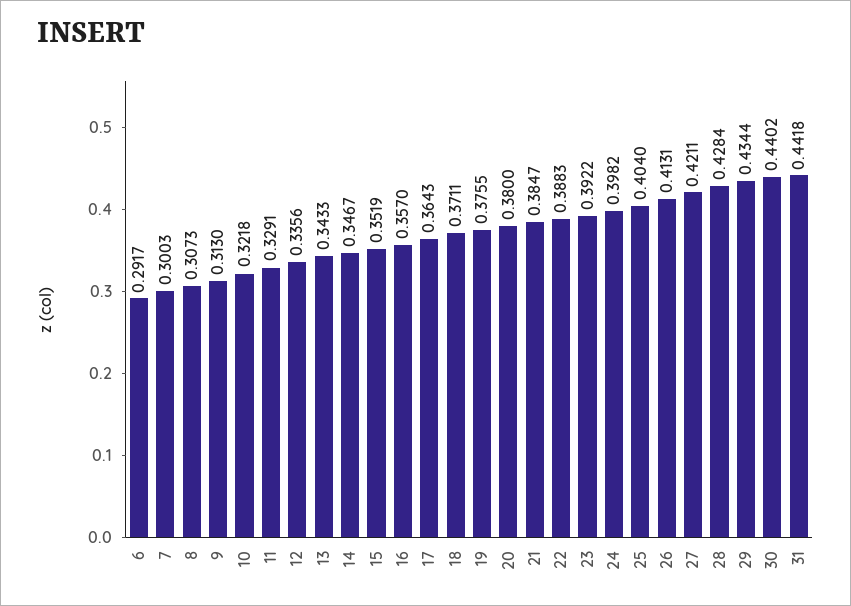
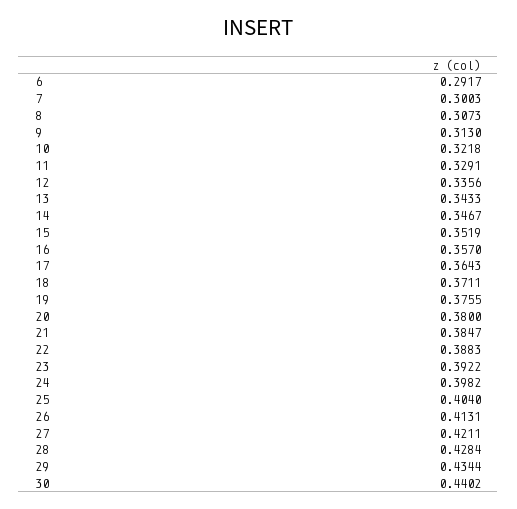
31: 0.4418 -> none

